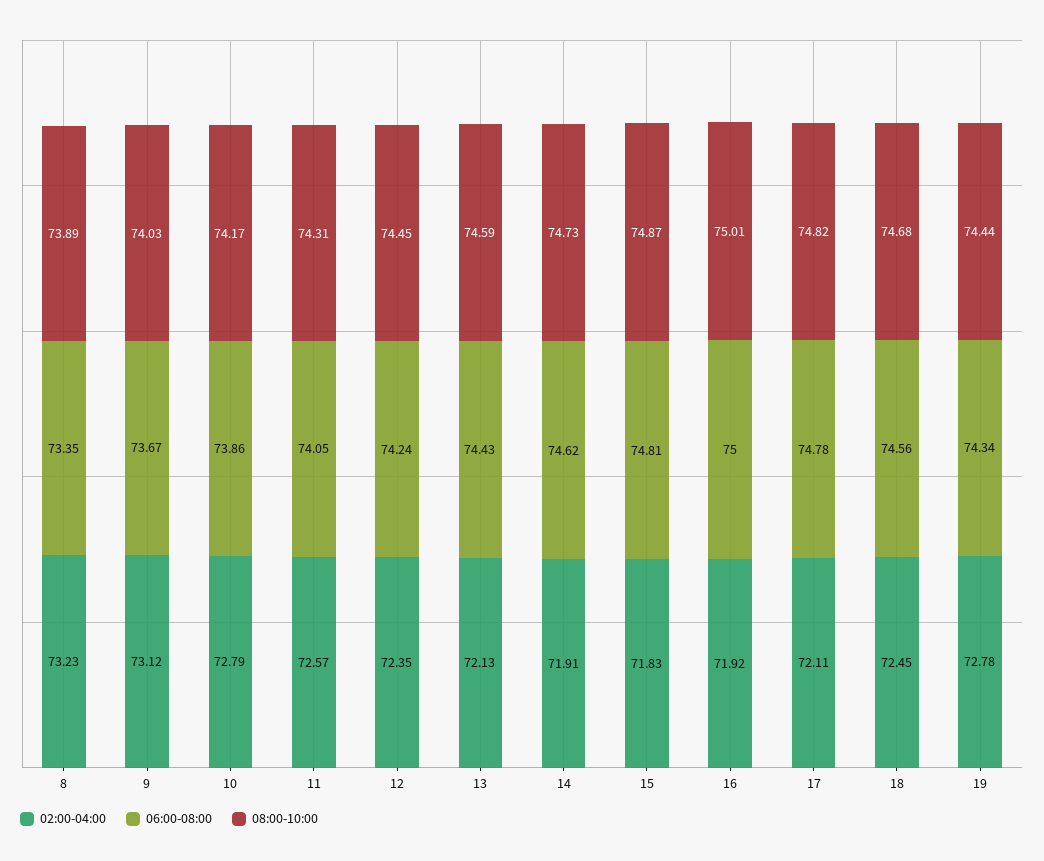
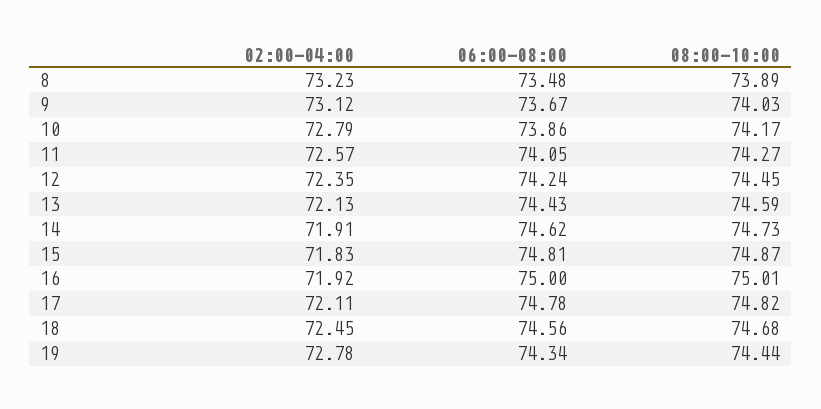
06:00-08:00, 8: 73.35 -> 73.48
08:00-10:00, 11: 74.31 -> 74.27

